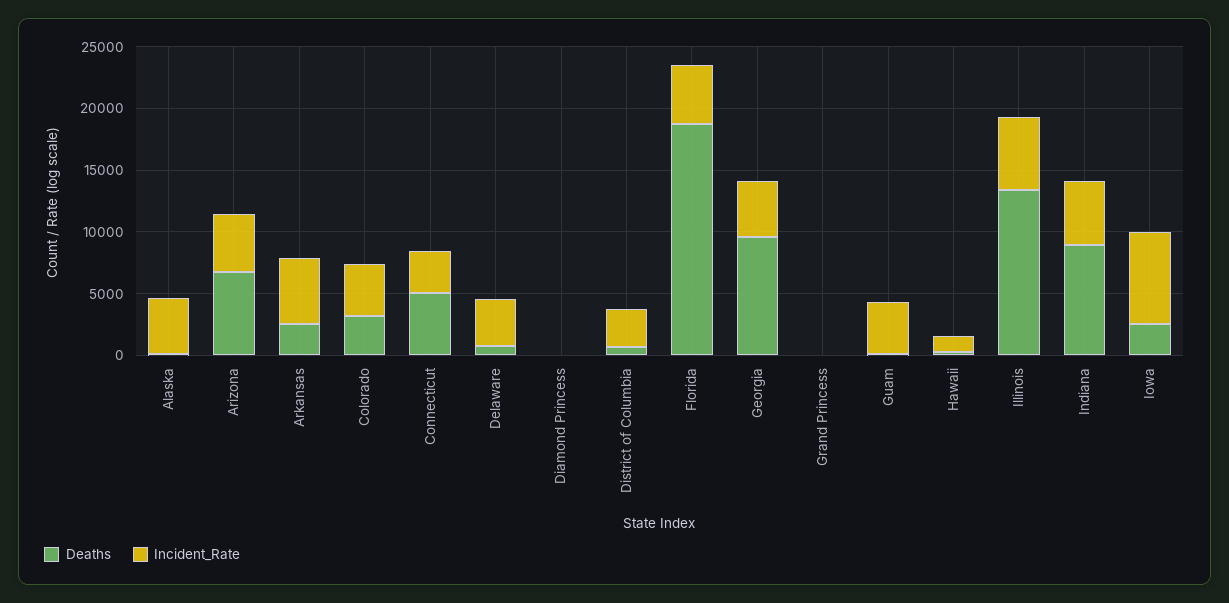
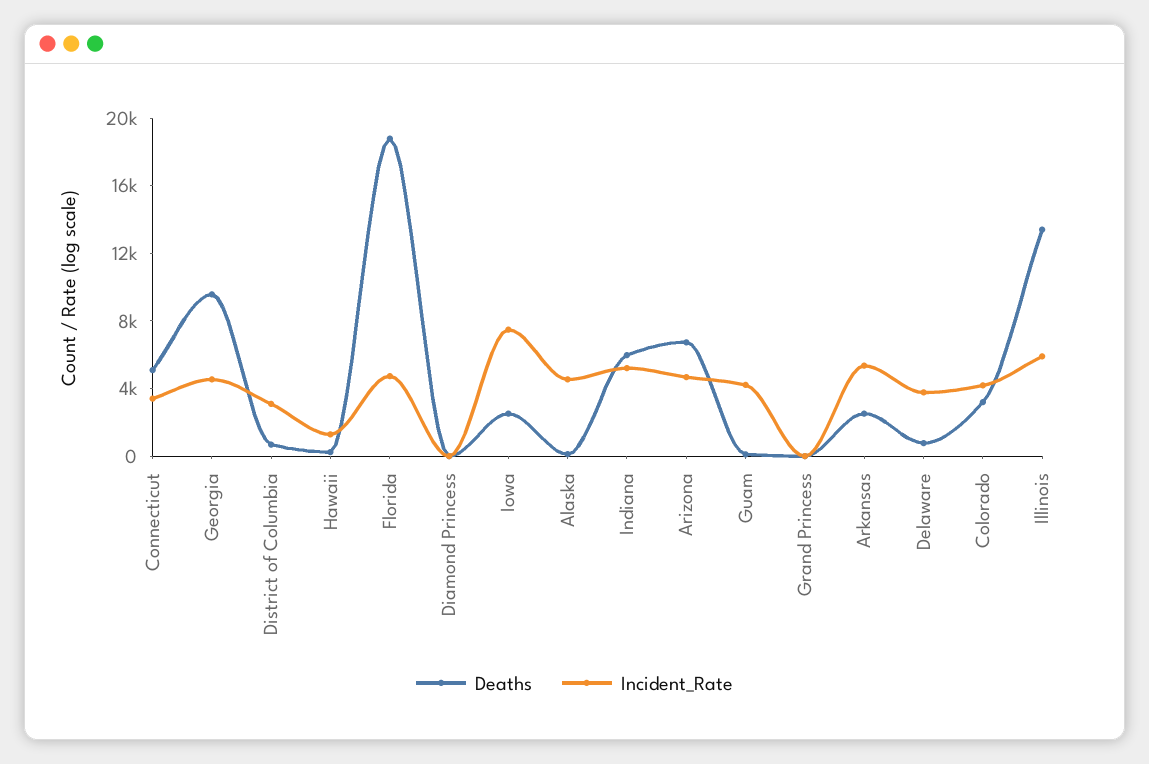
Deaths, Indiana: 9000 -> 6000

